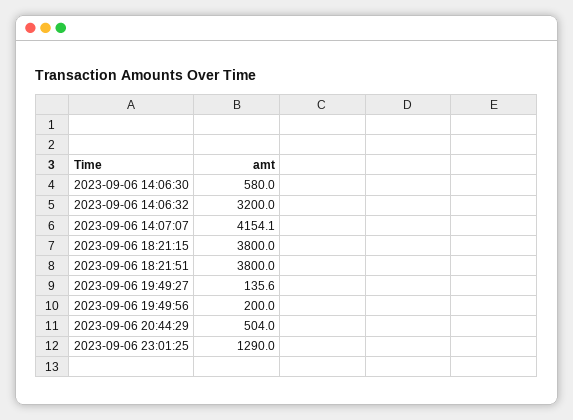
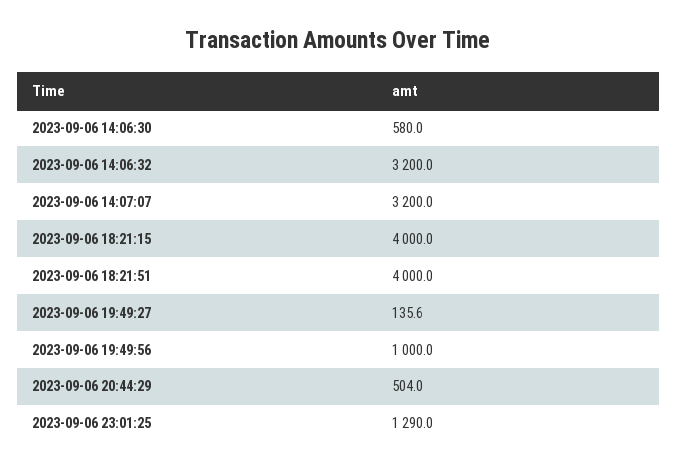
2023-09-06 14:07:07: 4154.1 -> 3200
2023-09-06 18:21:15: 3800 -> 4000
2023-09-06 18:21:51: 3800 -> 4000
2023-09-06 19:49:56: 200 -> 1000

